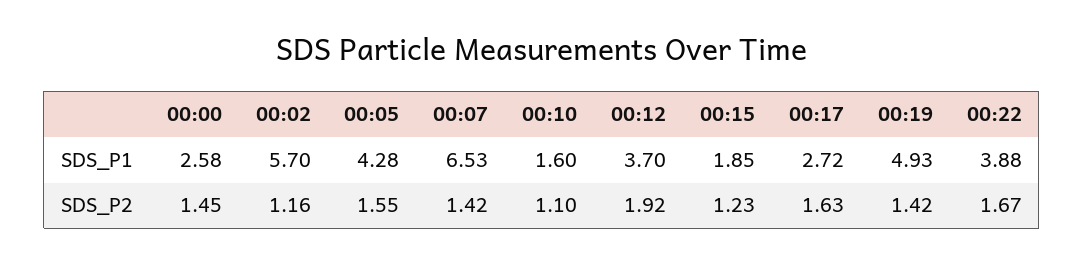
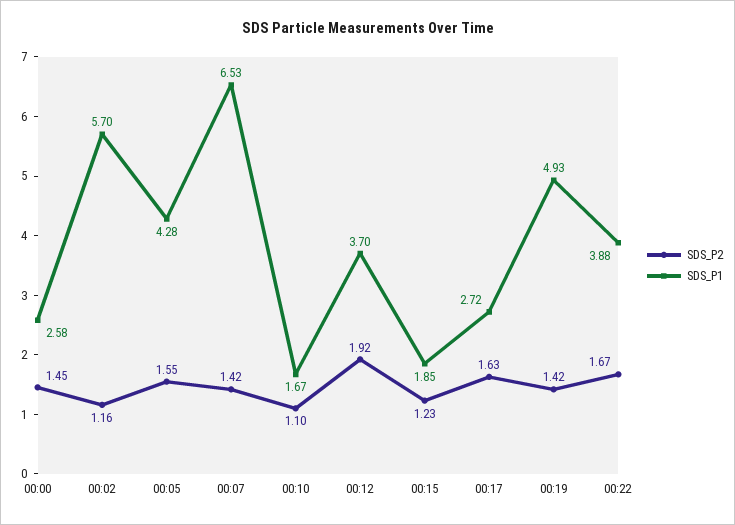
SDS_P1, 00:10: 1.6 -> 1.67

